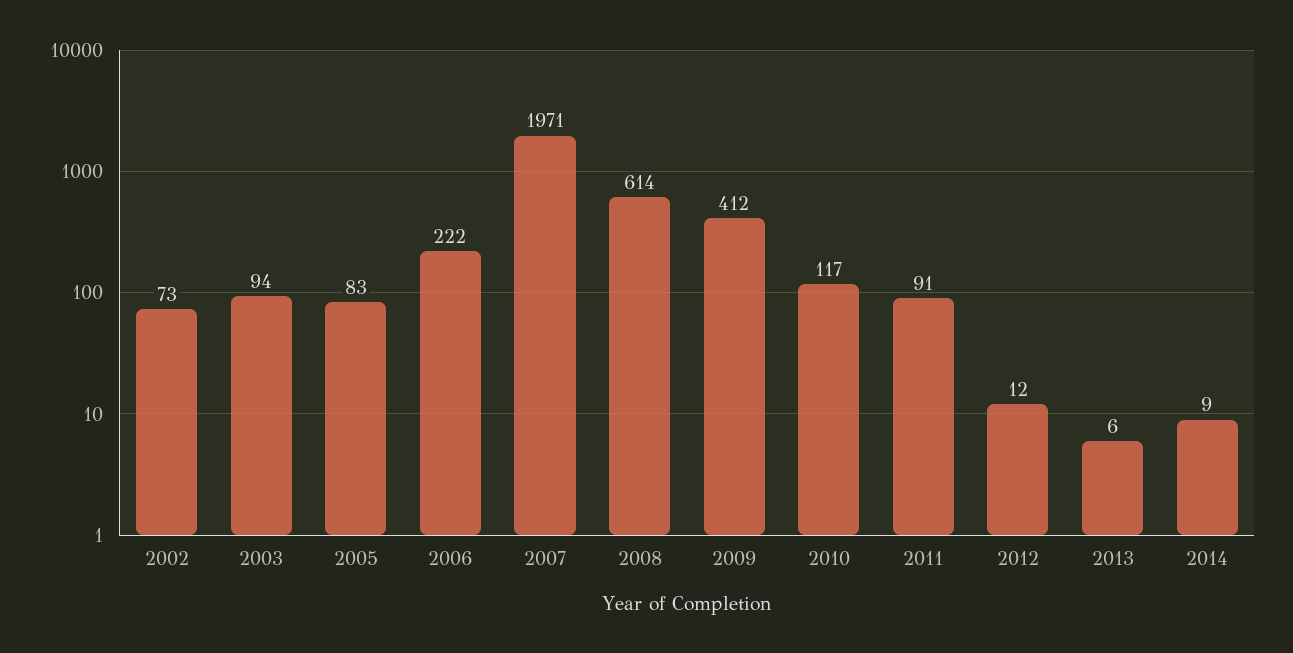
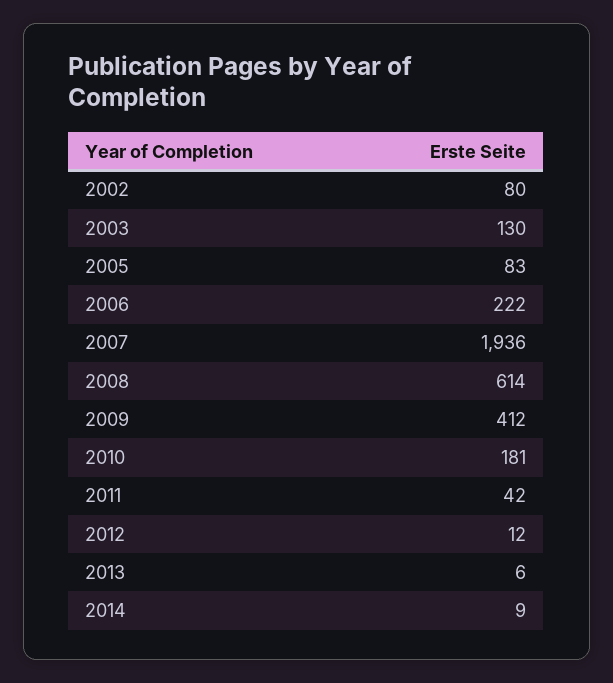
2002: 73 -> 80
2003: 94 -> 130
2007: 1971 -> 1936
2010: 117 -> 181
2011: 91 -> 42

